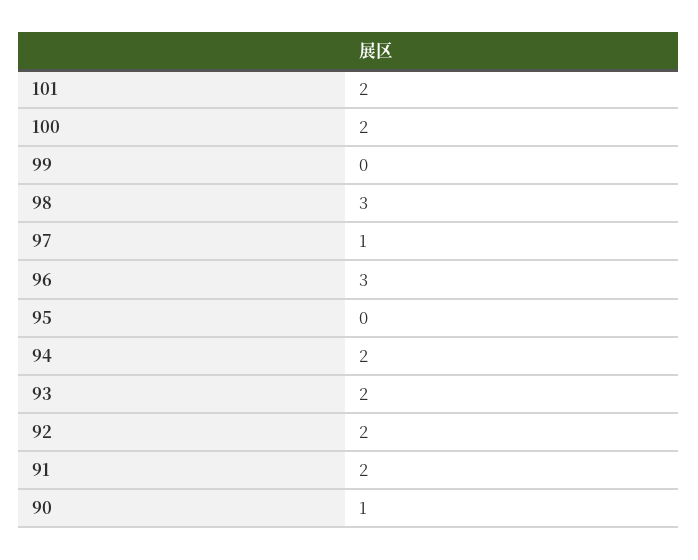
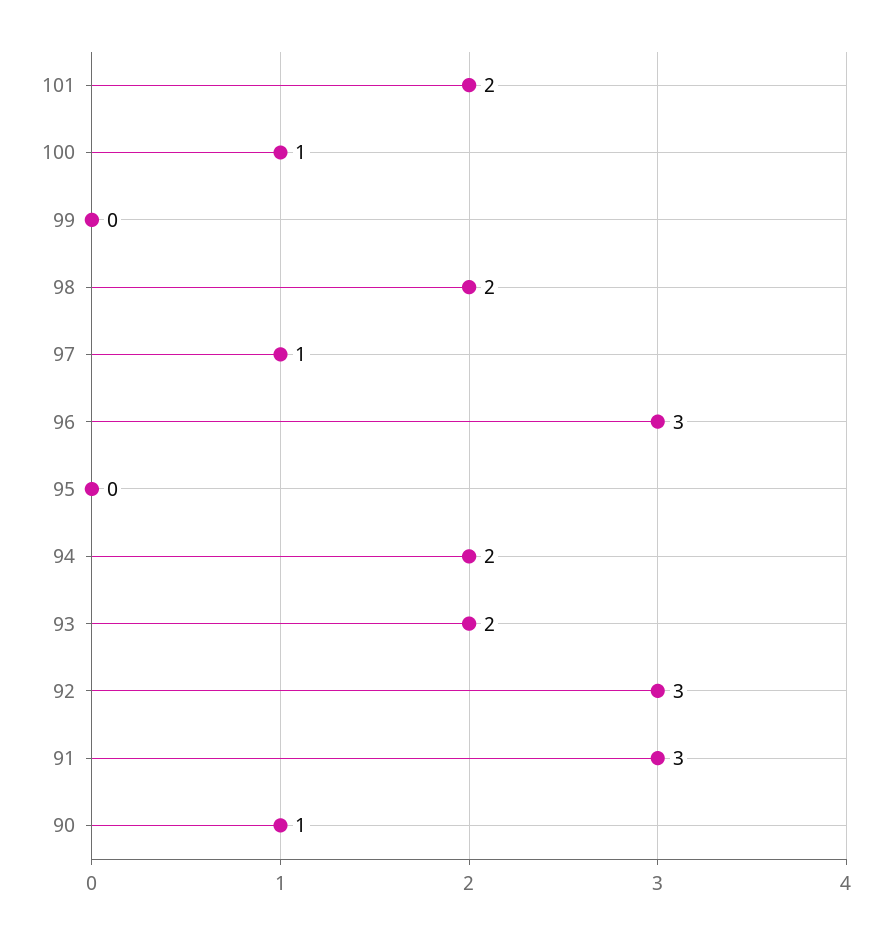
100: 2 -> 1
98: 3 -> 2
92: 2 -> 3
91: 2 -> 3

